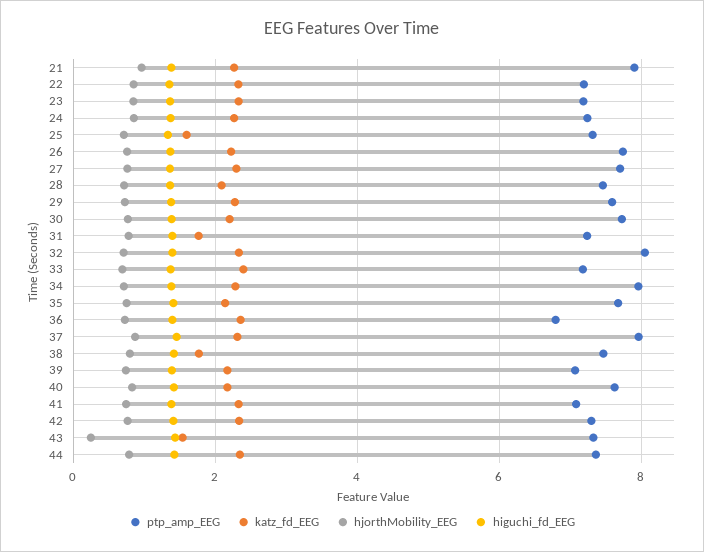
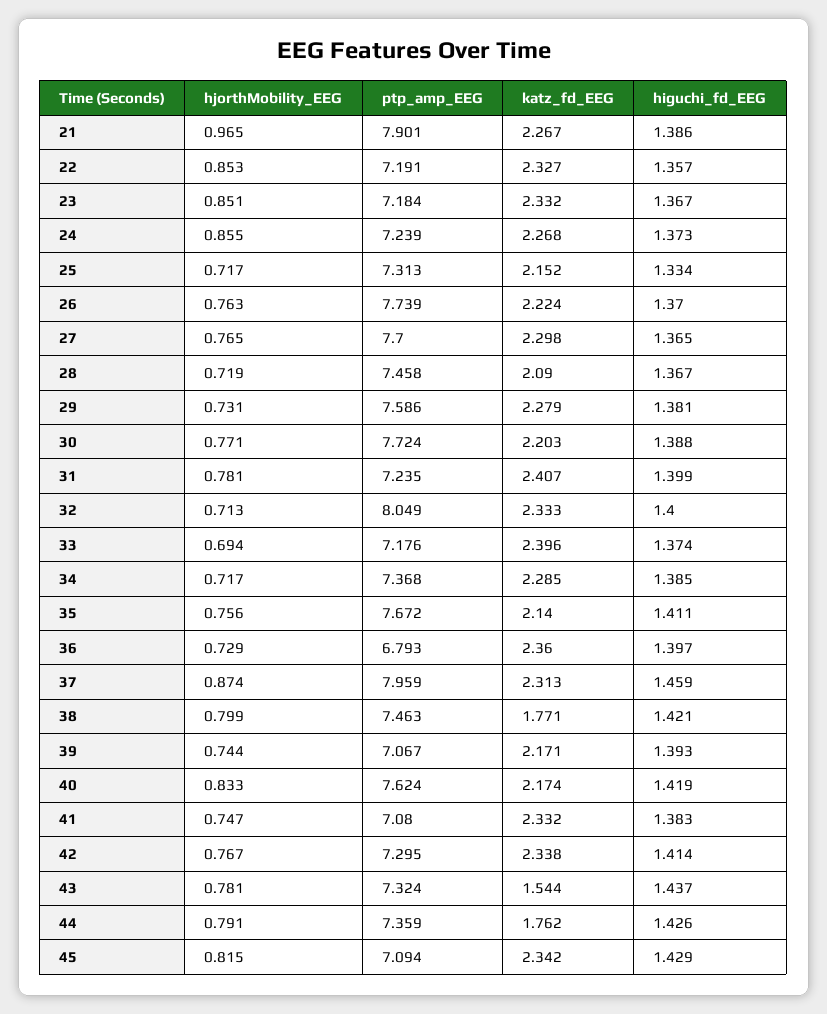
katz_fd_EEG, 25: 1.6 -> 2.152
katz_fd_EEG, 31: 1.8 -> 2.407
ptp_amp_EEG, 34: 8 -> 7.368
hjorthMobility_EEG, 43: 0.2 -> 0.781
katz_fd_EEG, 44: 2.4 -> 1.762
hjorthMobility_EEG, 45: none -> 0.815
ptp_amp_EEG, 45: none -> 7.094
katz_fd_EEG, 45: none -> 2.342
higuchi_fd_EEG, 45: none -> 1.429

